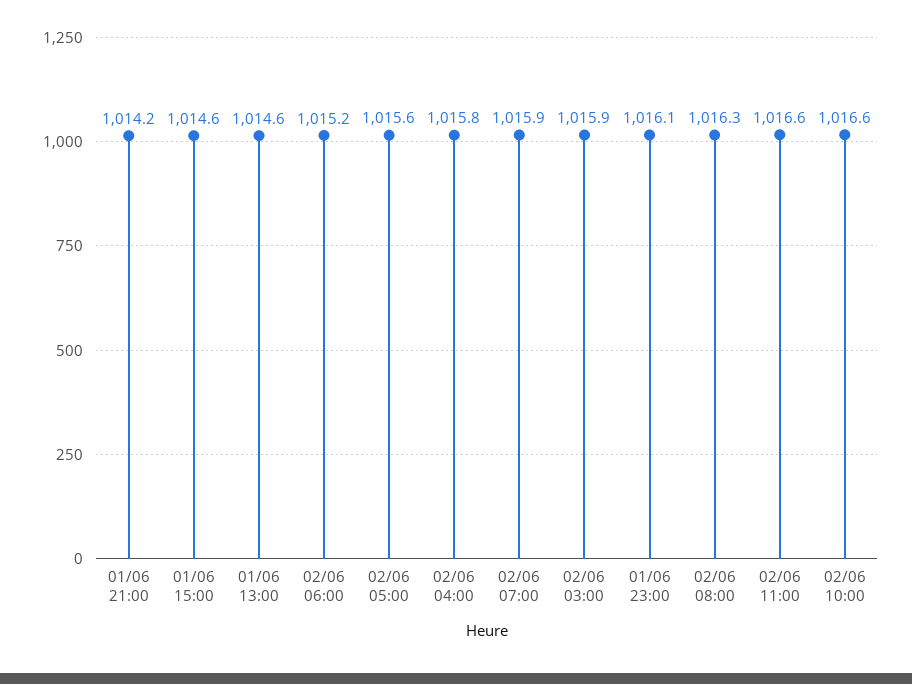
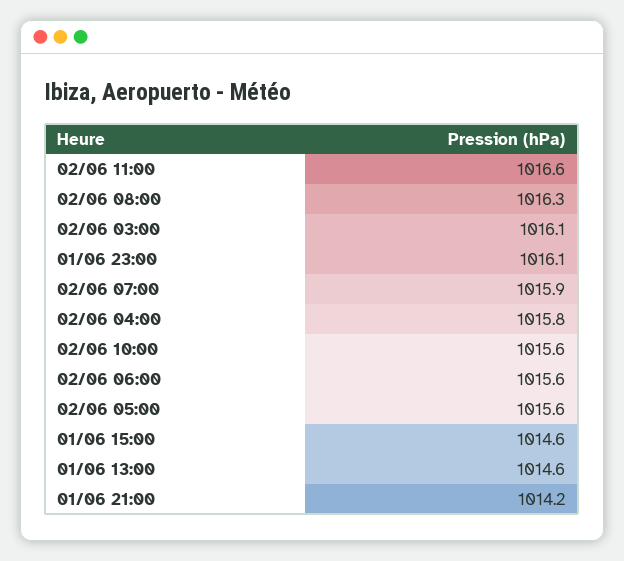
02/06 06:00: 1015.2 -> 1015.6
02/06 03:00: 1015.9 -> 1016.1
02/06 10:00: 1016.6 -> 1015.6

